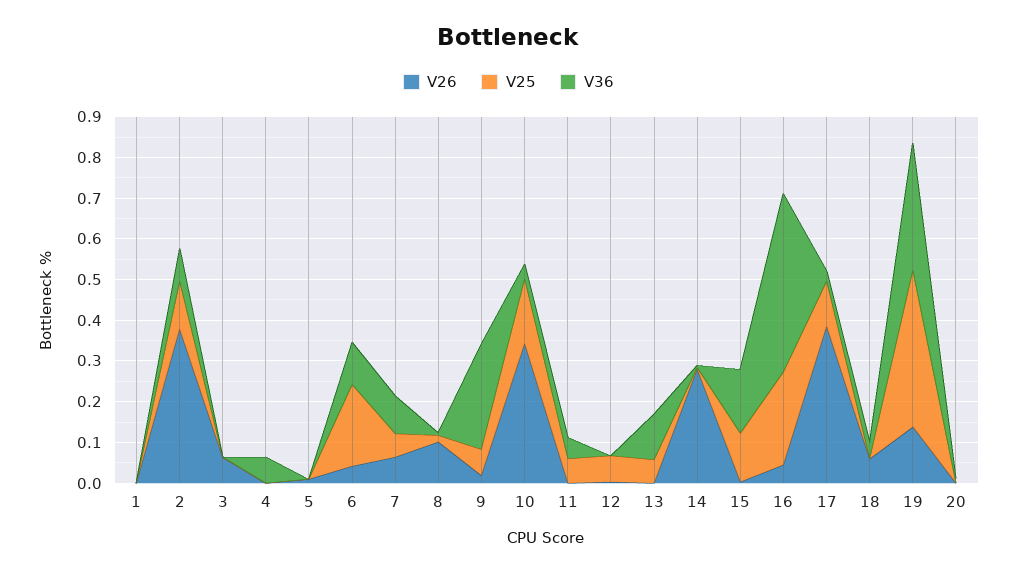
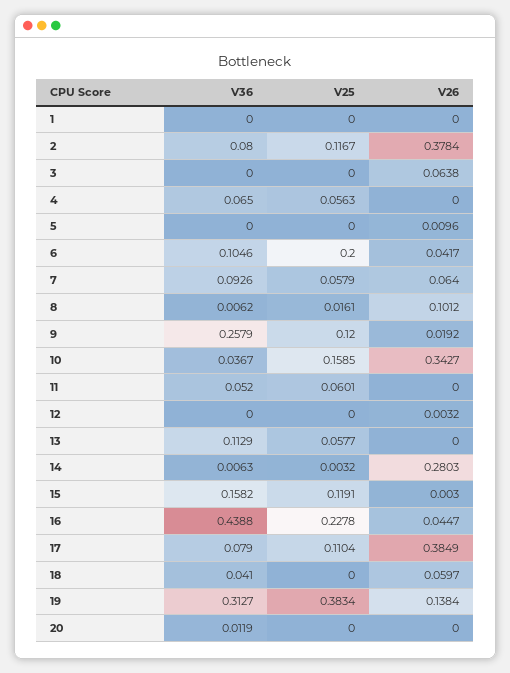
V25, 4: 0 -> 0.0563
V25, 9: 0.06 -> 0.12
V25, 12: 0.06 -> 0
V36, 17: 0.02 -> 0.079

